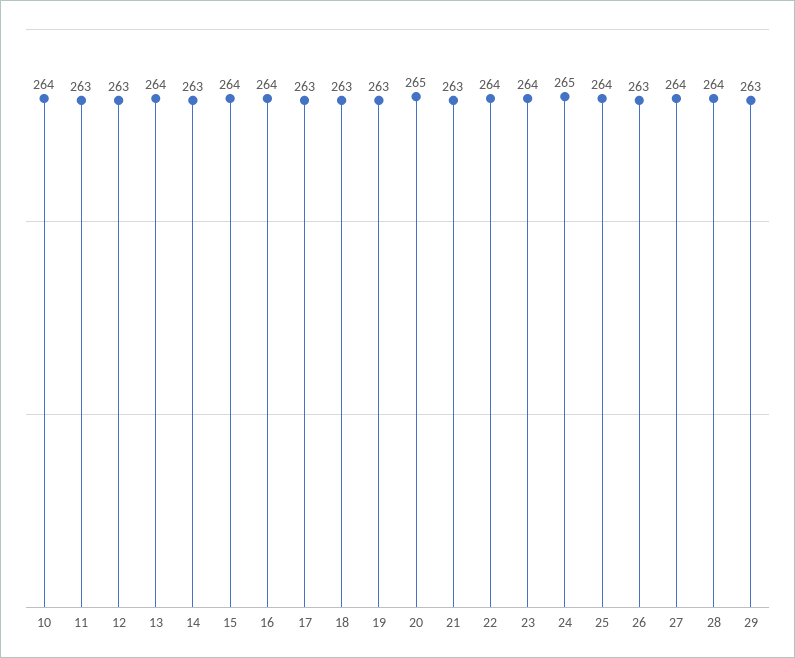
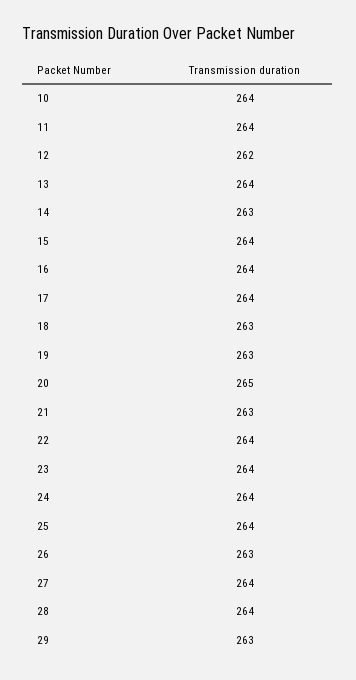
11: 263 -> 264
12: 263 -> 262
17: 263 -> 264
24: 265 -> 264

